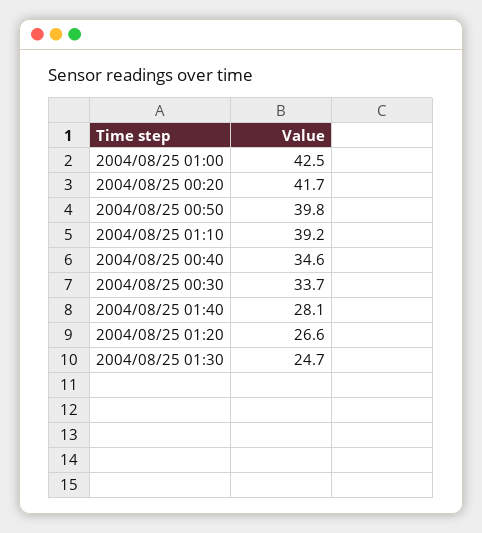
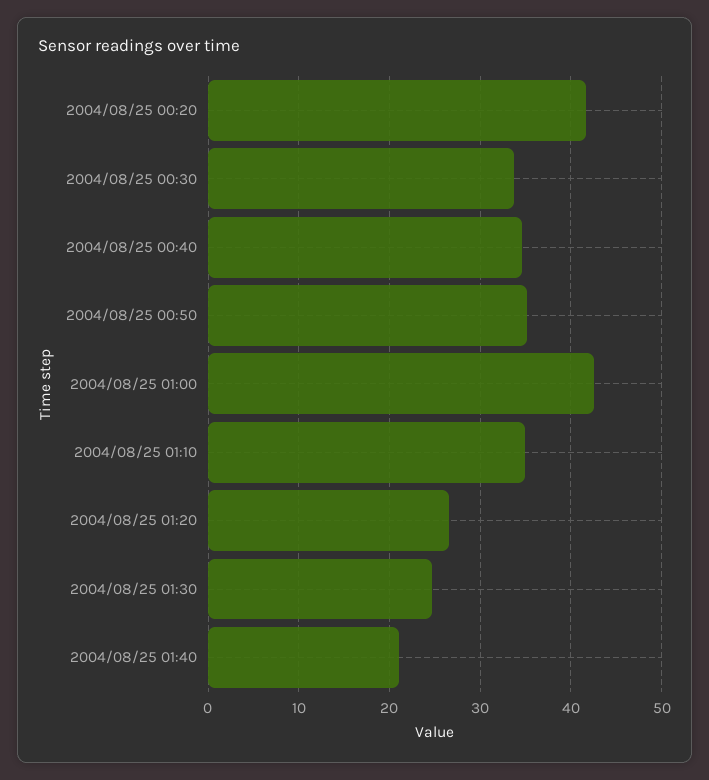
2004/08/25 00:50: 39.8 -> 35
2004/08/25 01:10: 39.2 -> 35
2004/08/25 01:40: 28.1 -> 21

